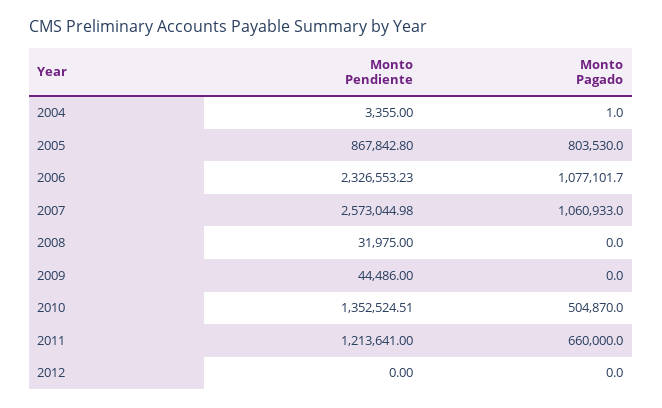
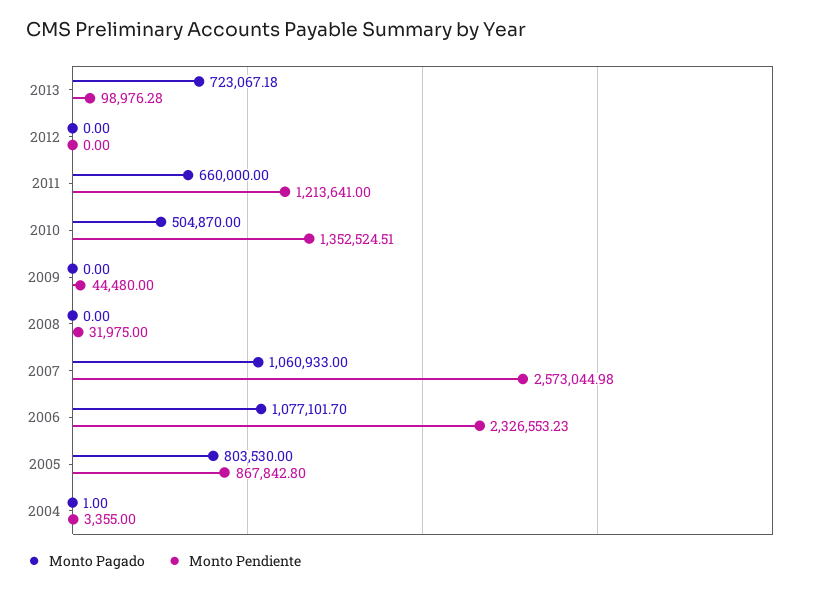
Monto Pendiente, 2009: 44486 -> 44480
Monto Pagado, 2013: none -> 723067.18
Monto Pendiente, 2013: none -> 98976.28

